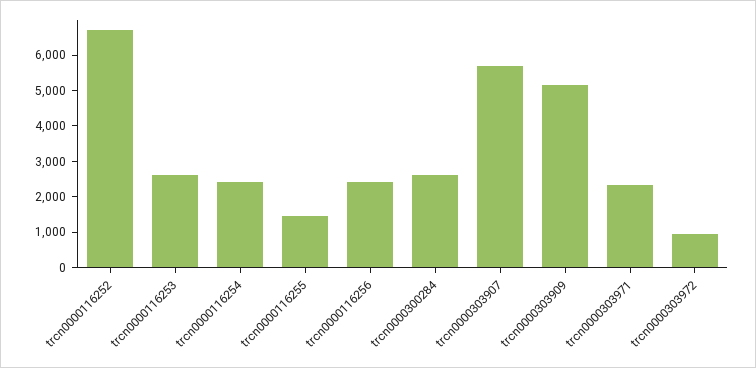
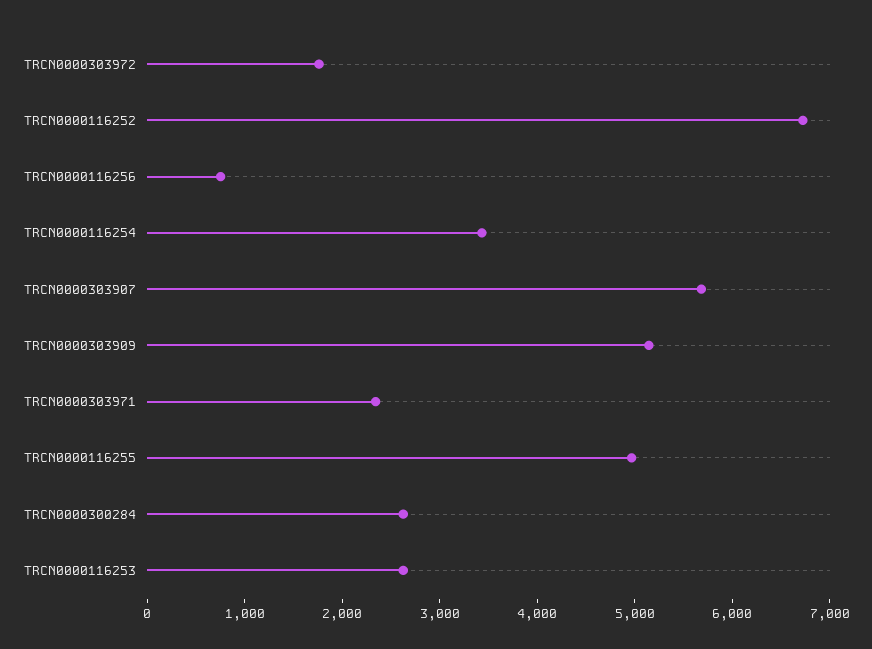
trcn0000116254: 2500 -> 3400
trcn0000116255: 1500 -> 5000
trcn0000116256: 2500 -> 800
trcn0000303972: 1000 -> 1800

